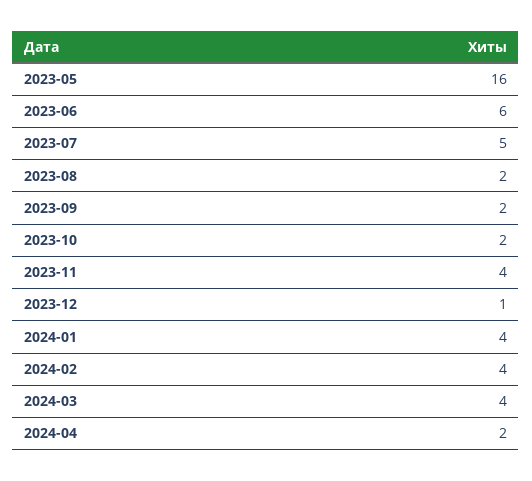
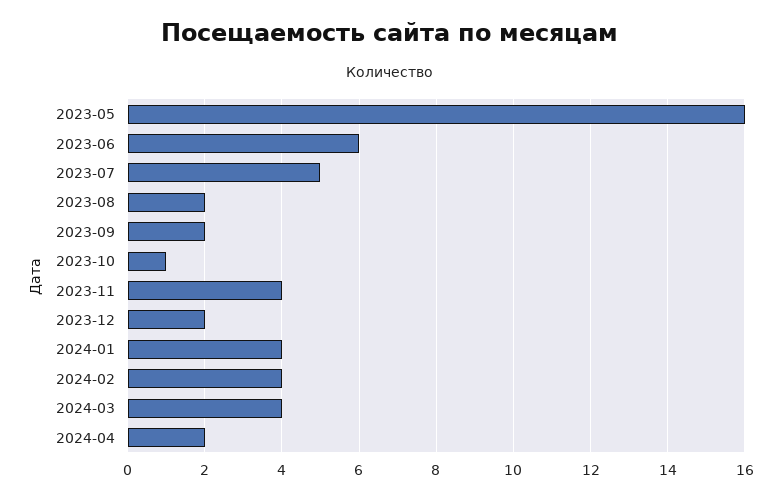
2023-10: 2 -> 1
2023-12: 1 -> 2

